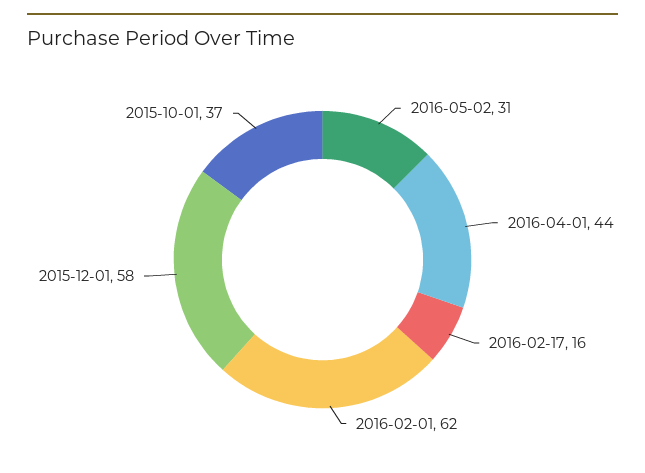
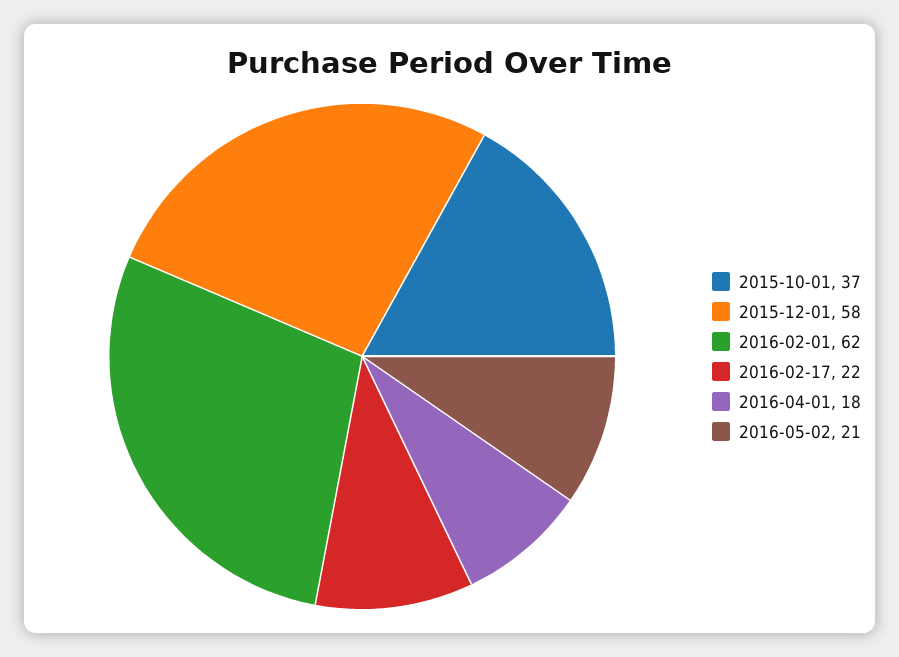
2016-05-02: 31 -> 21
2016-04-01: 44 -> 18
2016-02-17: 16 -> 22

